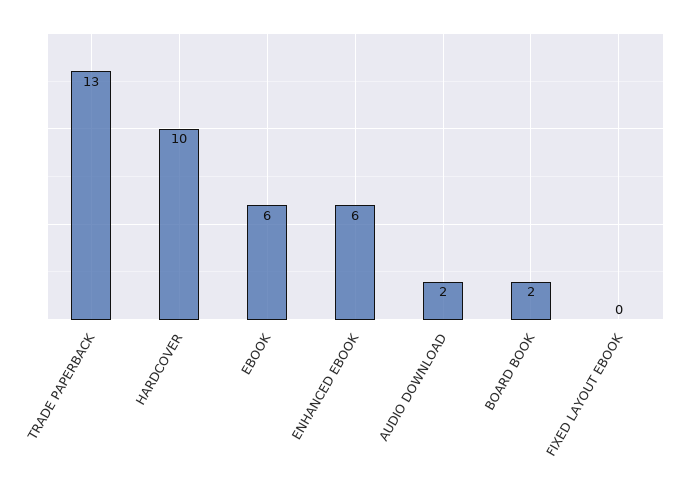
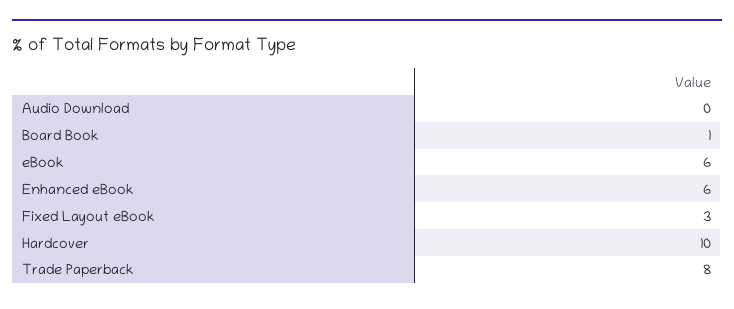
TRADE PAPERBACK: 13 -> 8
AUDIO DOWNLOAD: 2 -> 0
BOARD BOOK: 2 -> 1
FIXED LAYOUT EBOOK: 0 -> 3

